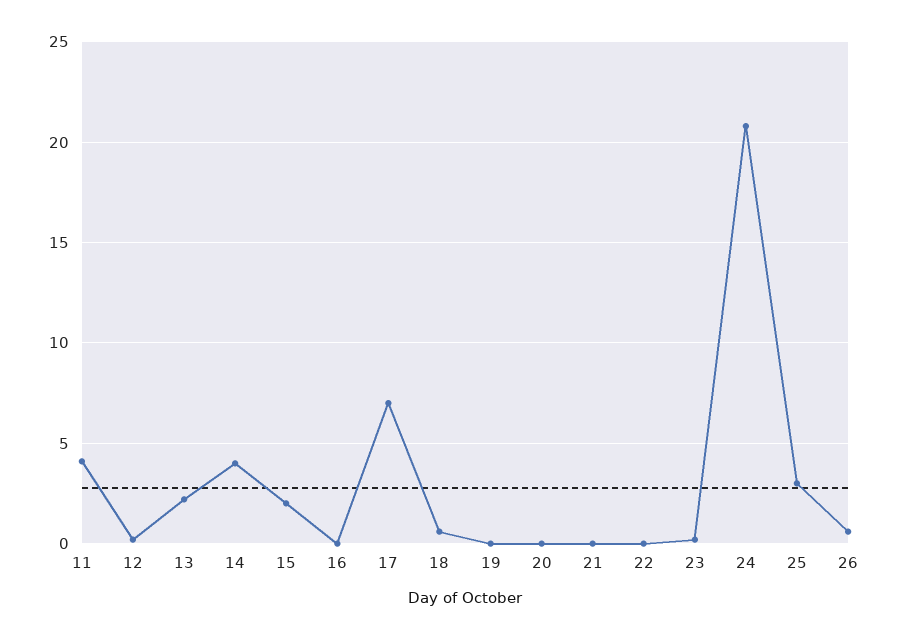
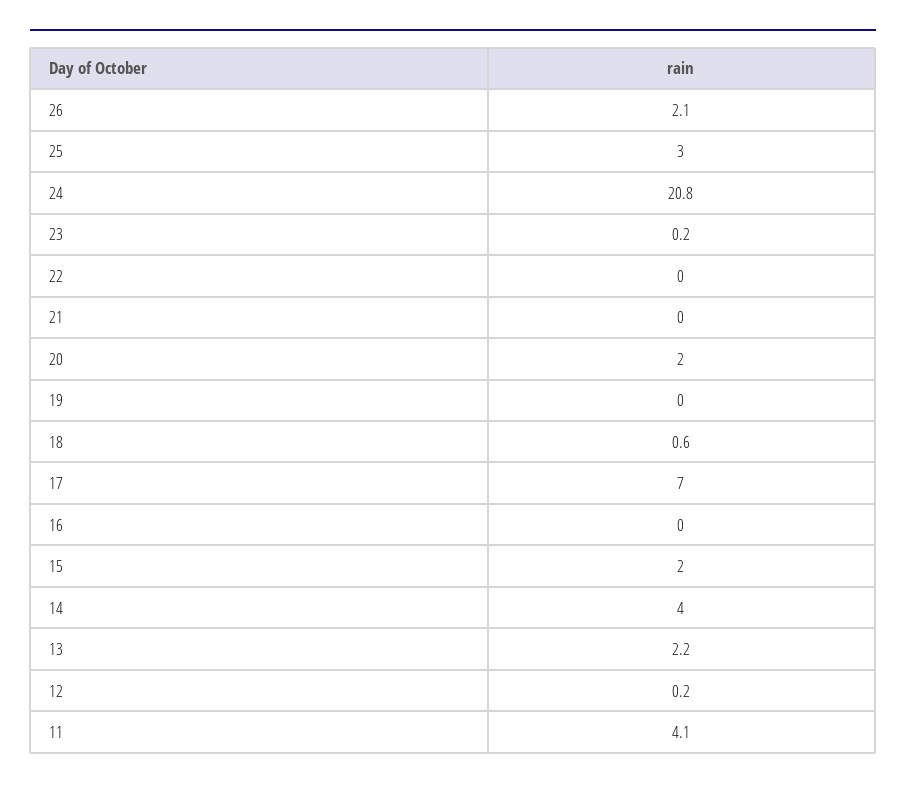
20: 0 -> 2
26: 0.5 -> 2.1

